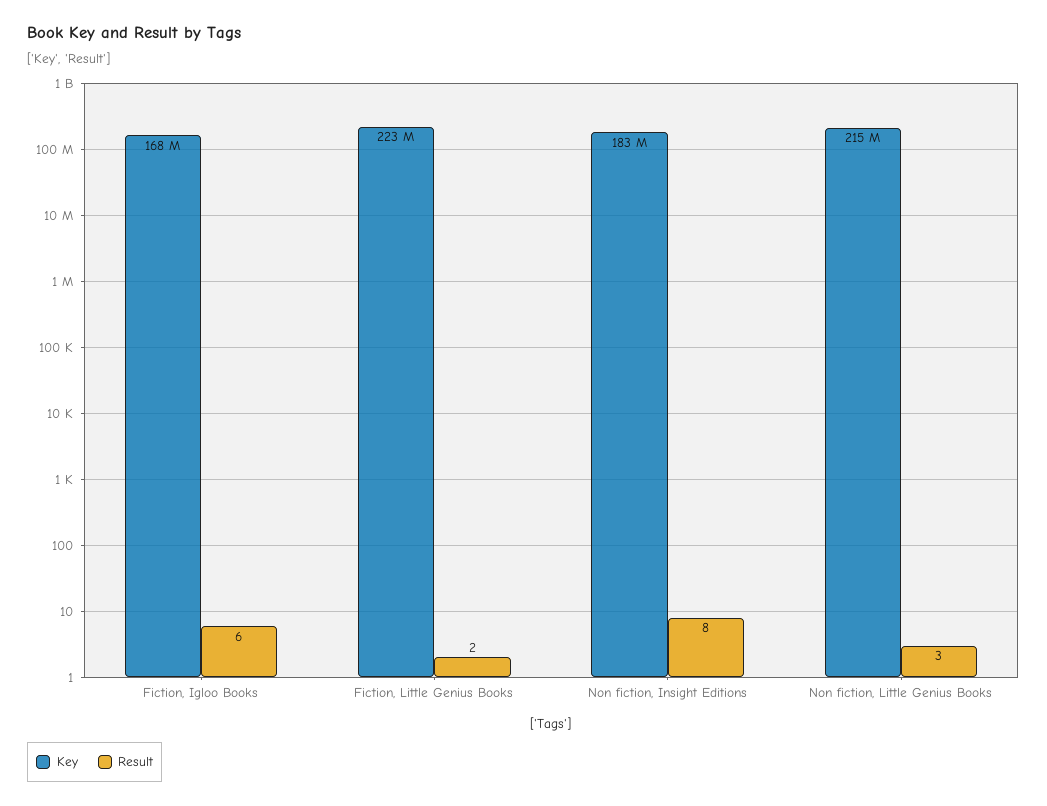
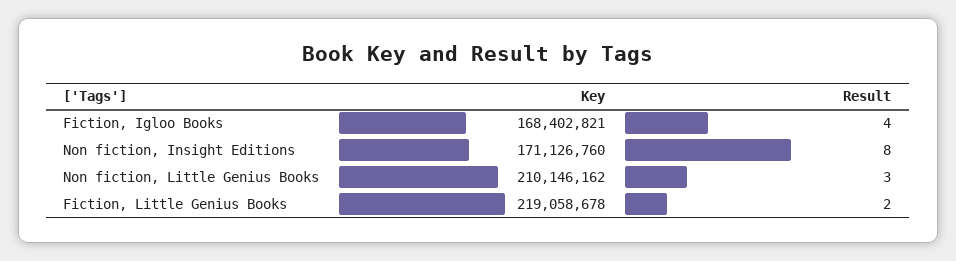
Result, Fiction, Igloo Books: 6 -> 4
Key, Fiction, Little Genius Books: 223000000 -> 219058678
Key, Non fiction, Insight Editions: 183000000 -> 171126760
Key, Non fiction, Little Genius Books: 215000000 -> 210146162

